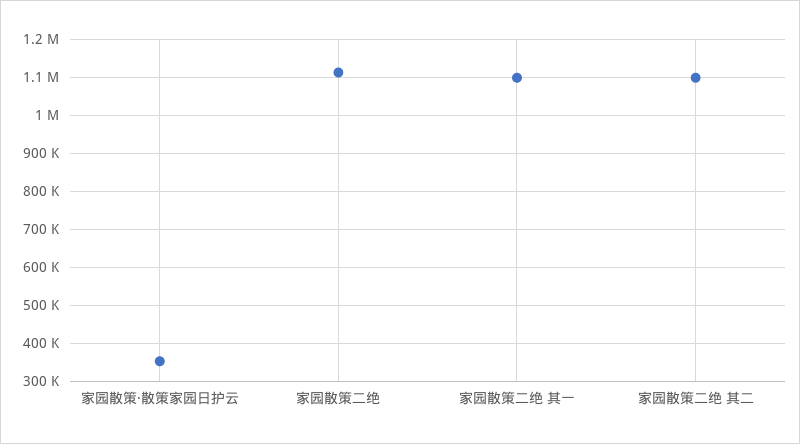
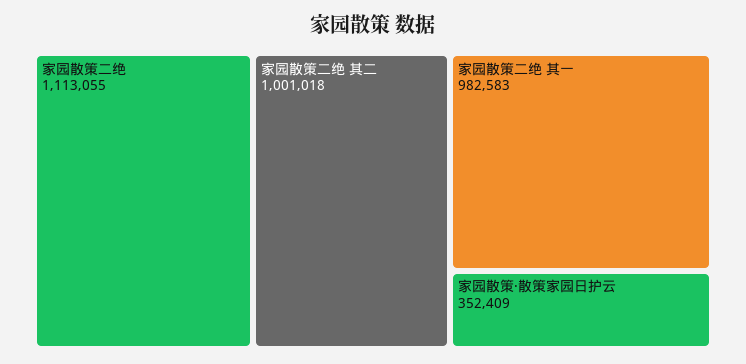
家园散策二绝 其一: 1100000 -> 982583
家园散策二绝 其二: 1100000 -> 1001018

